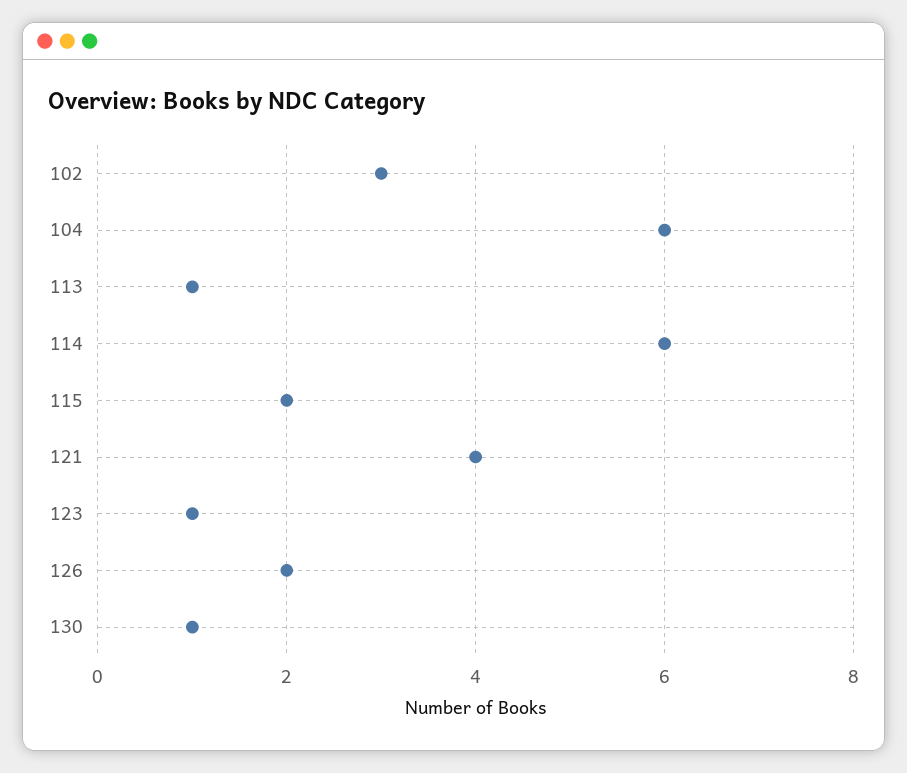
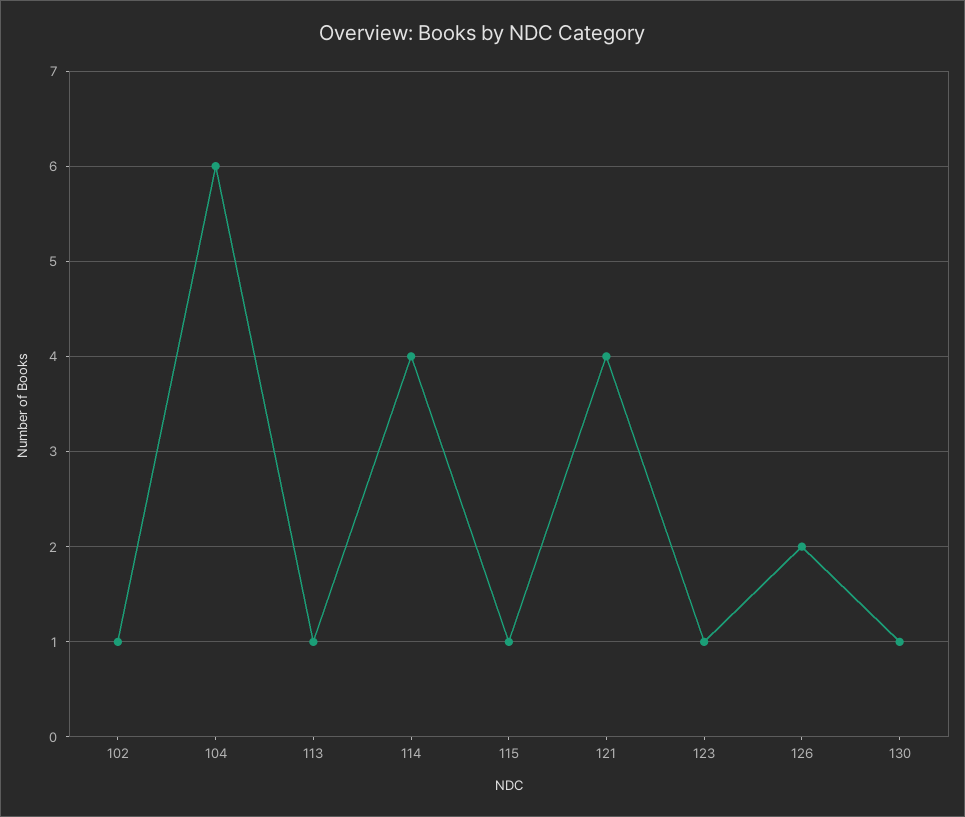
102: 3 -> 1
114: 6 -> 4
115: 2 -> 1

